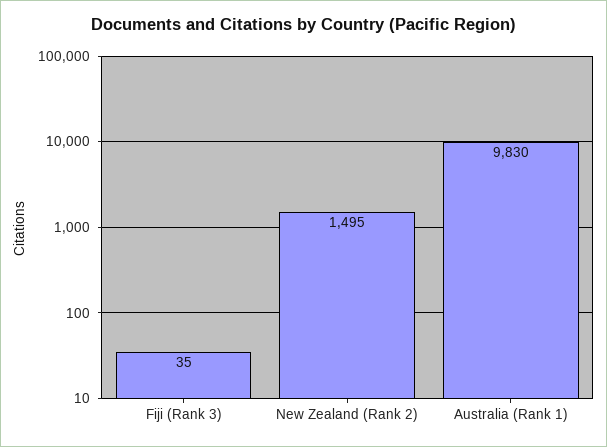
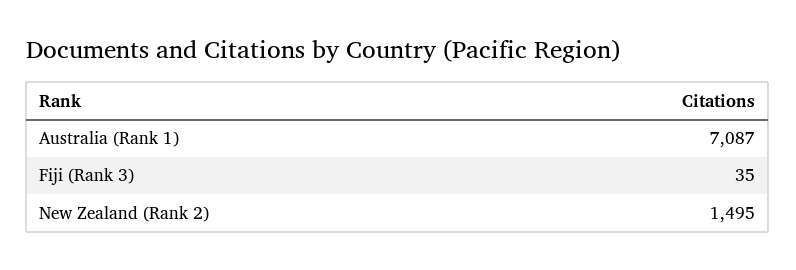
Australia (Rank 1): 9830 -> 7087

